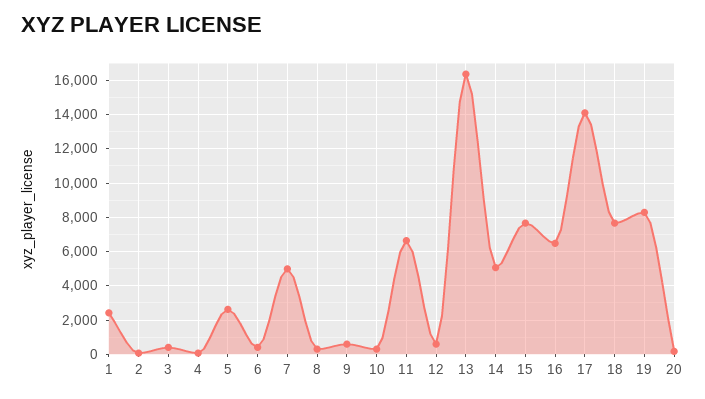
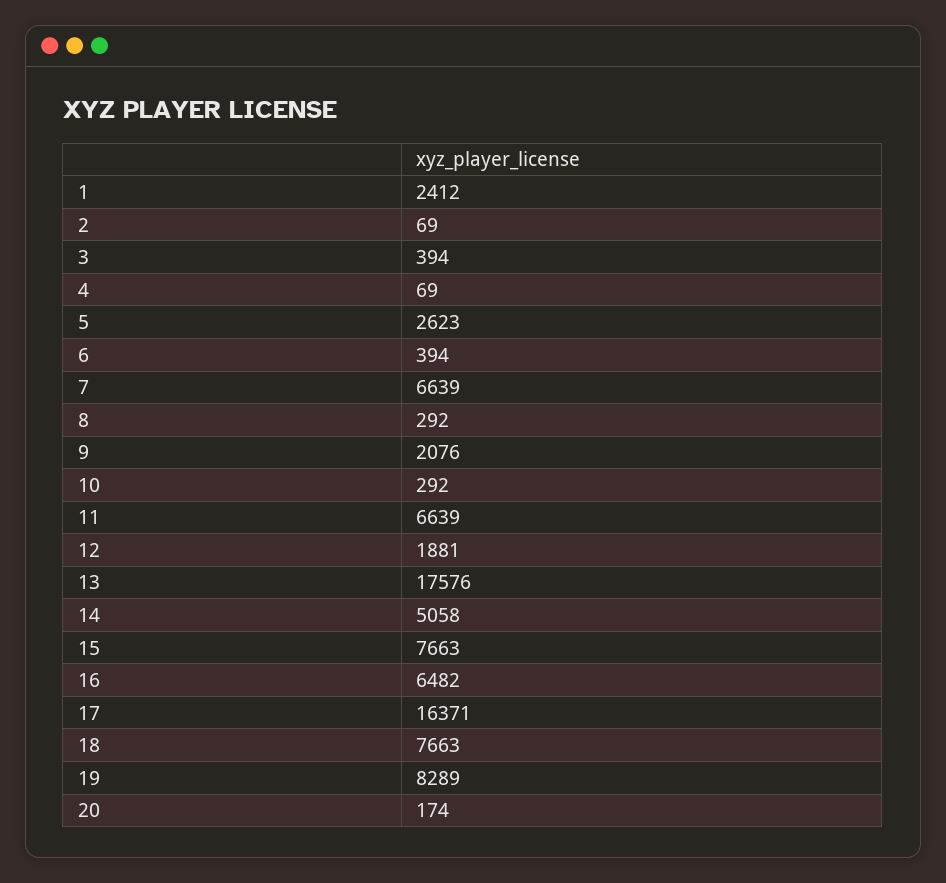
7: 5000 -> 6639
9: 500 -> 2076
12: 500 -> 1881
13: 16500 -> 17576
17: 14000 -> 16371

